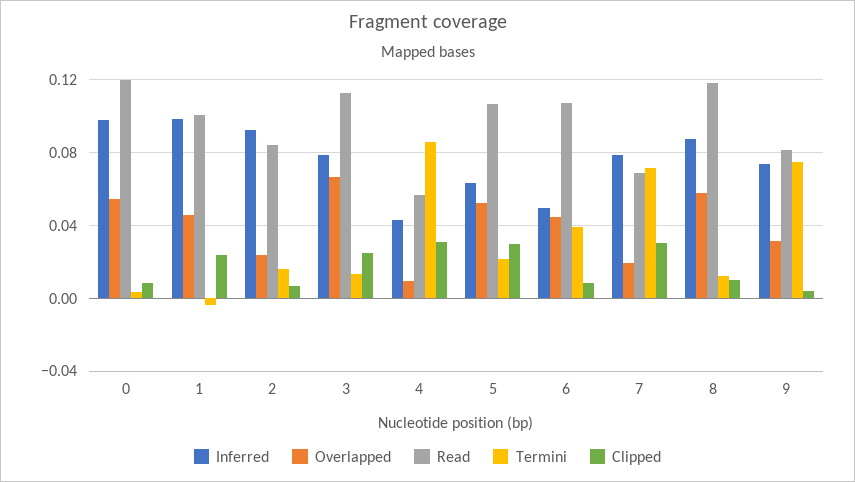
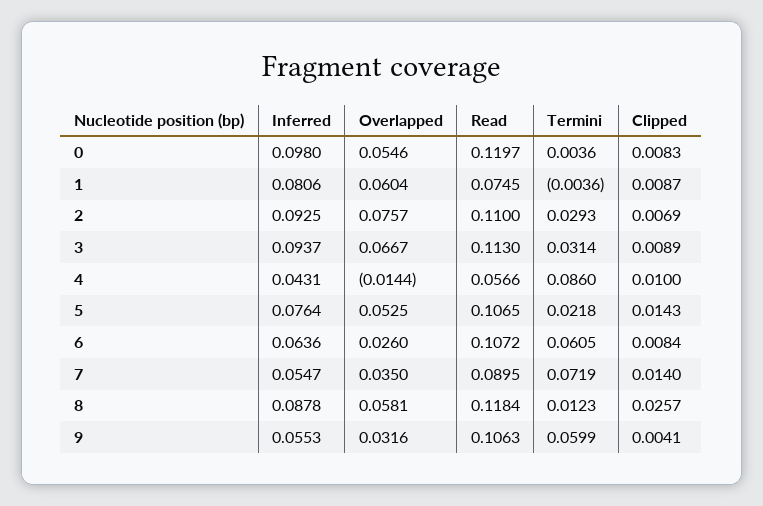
Inferred, 1: 0.1 -> 0.0806
Overlapped, 1: 0.045 -> 0.0604
Read, 1: 0.1 -> 0.0745
Clipped, 1: 0.025 -> 0.0087
Overlapped, 2: 0.025 -> 0.0757
Read, 2: 0.085 -> 0.11
Termini, 2: 0.015 -> 0.0293
Inferred, 3: 0.08 -> 0.0937
Termini, 3: 0.015 -> 0.0314
Clipped, 3: 0.025 -> 0.0089
Overlapped, 4: 0.01 -> -0.0144
Clipped, 4: 0.03 -> 0.01
Inferred, 5: 0.065 -> 0.0764
Clipped, 5: 0.03 -> 0.0143
Inferred, 6: 0.05 -> 0.0636
Overlapped, 6: 0.045 -> 0.026
Termini, 6: 0.04 -> 0.0605
Inferred, 7: 0.08 -> 0.0547
Overlapped, 7: 0.02 -> 0.035
Read, 7: 0.07 -> 0.0895
Clipped, 7: 0.03 -> 0.014
Clipped, 8: 0.01 -> 0.0257
Inferred, 9: 0.075 -> 0.0553
Read, 9: 0.08 -> 0.1063
Termini, 9: 0.075 -> 0.0599

